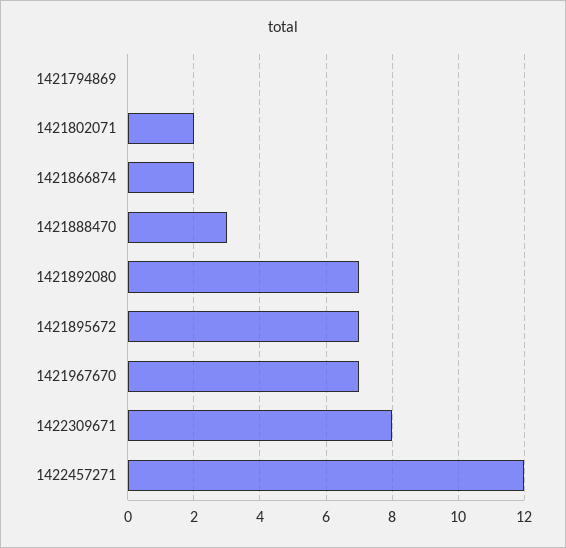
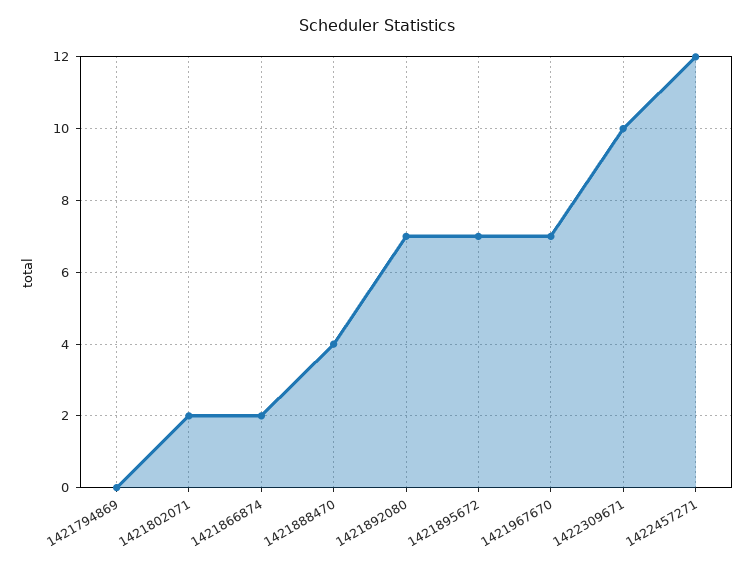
1421888470: 3 -> 4
1422309671: 8 -> 10

